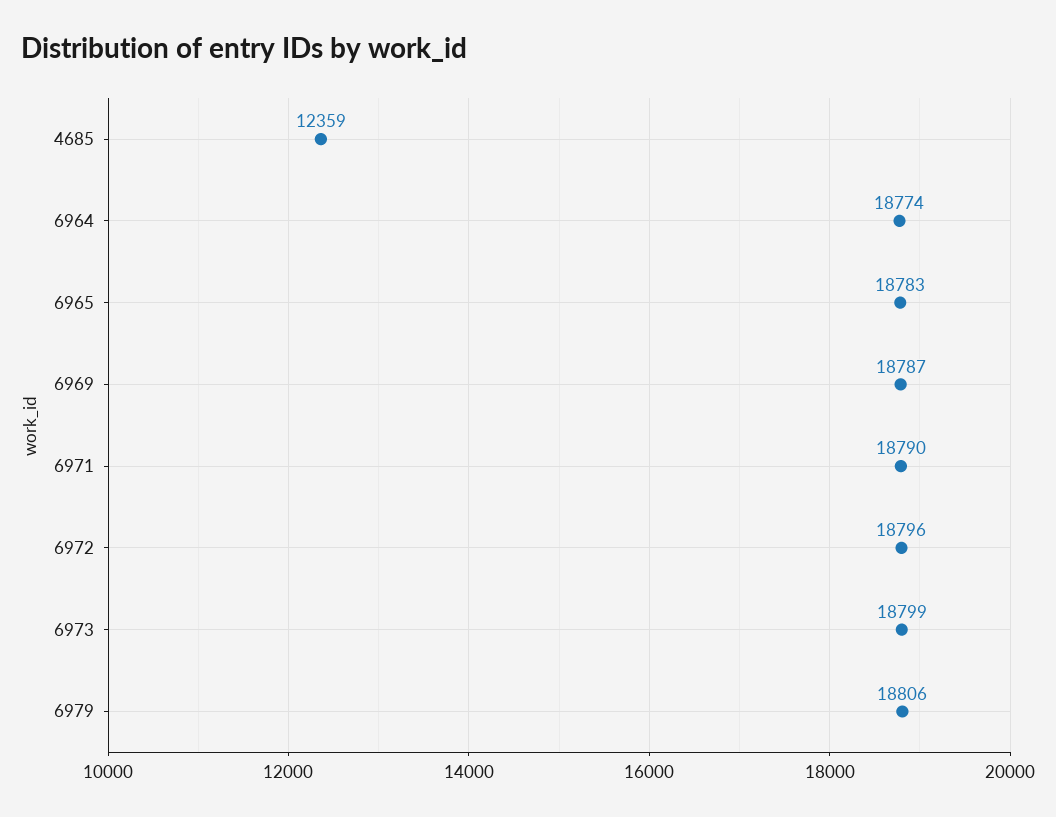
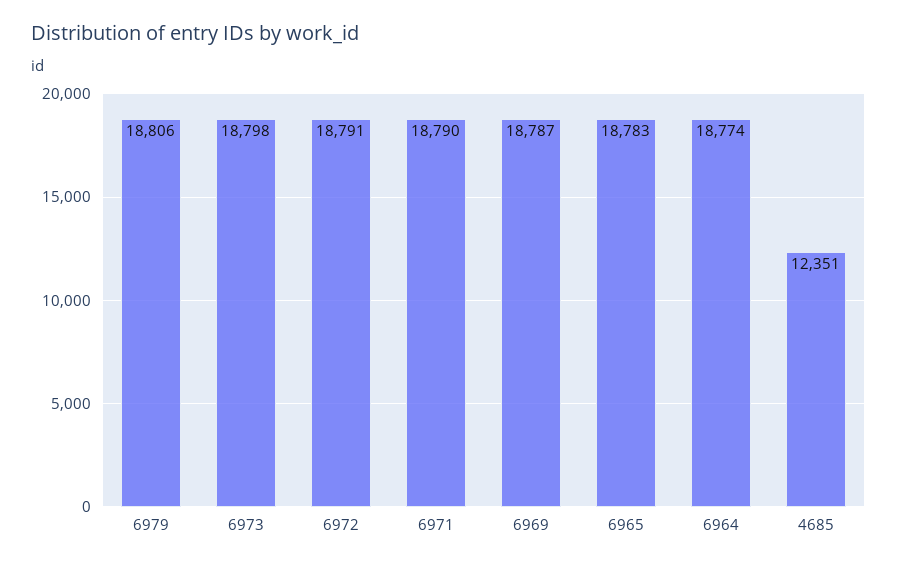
4685: 12359 -> 12351
6972: 18796 -> 18791
6973: 18799 -> 18798

